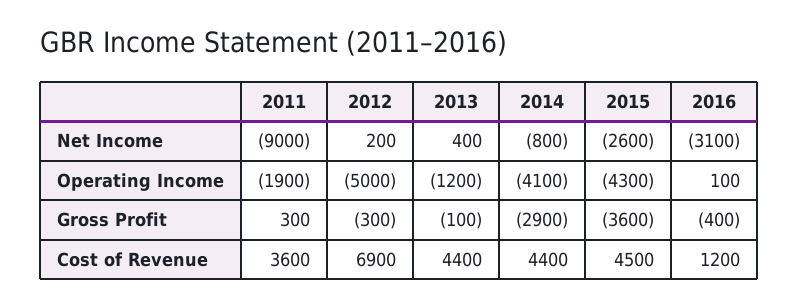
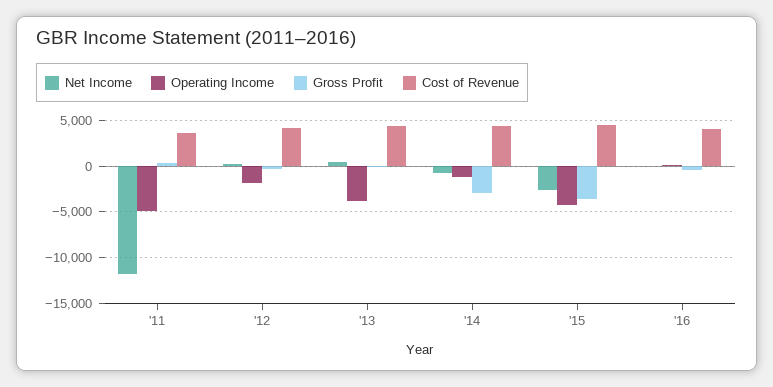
Net Income, 2011: -9000 -> -12000
Net Income, 2016: -3100 -> 0
Operating Income, 2011: -1900 -> -5000
Operating Income, 2012: -5000 -> -2000
Operating Income, 2013: -1200 -> -4000
Operating Income, 2014: -4100 -> -1000
Cost of Revenue, 2012: 6900 -> 4000
Cost of Revenue, 2016: 1200 -> 4000

